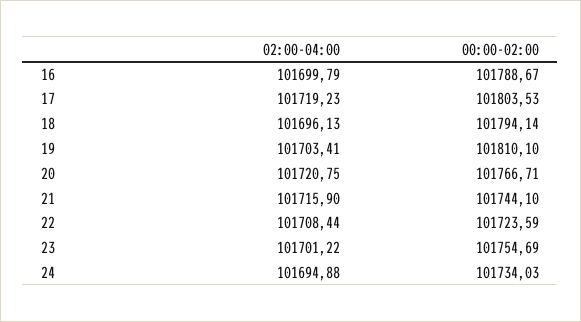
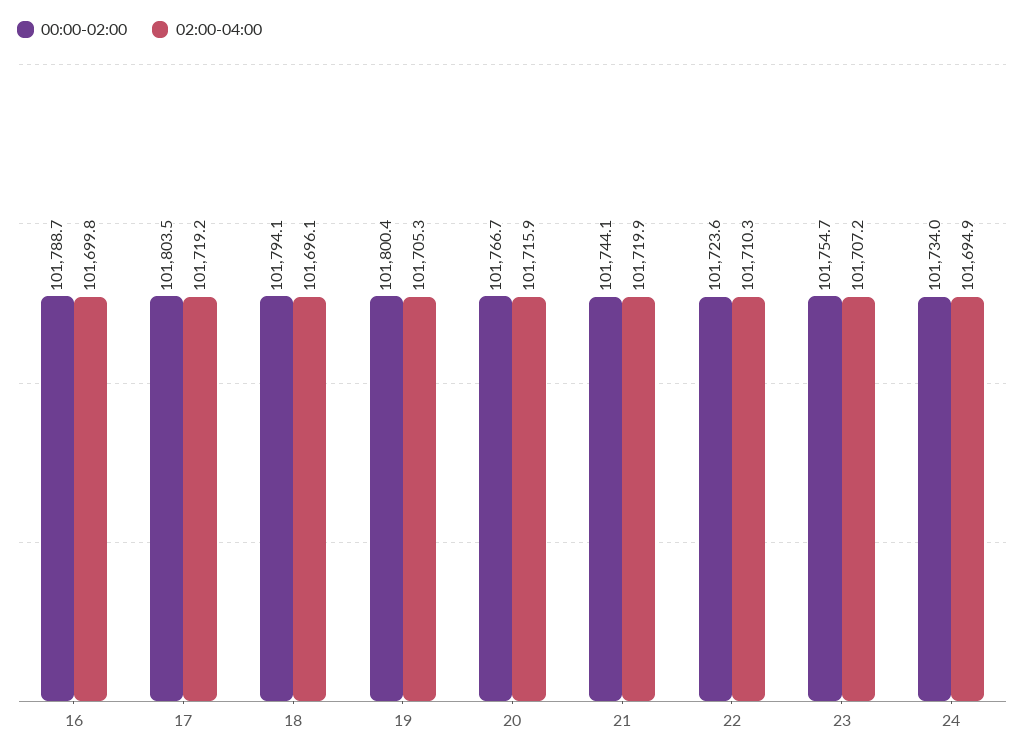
02:00-04:00, 19: 101703.41 -> 101705.3
00:00-02:00, 19: 101810.1 -> 101800.4
02:00-04:00, 20: 101720.75 -> 101715.9
02:00-04:00, 21: 101715.9 -> 101719.9
02:00-04:00, 22: 101708.44 -> 101710.3
02:00-04:00, 23: 101701.22 -> 101707.2

